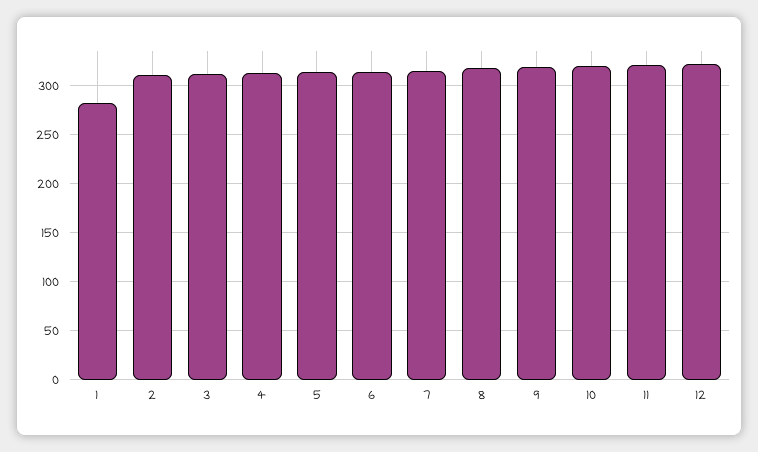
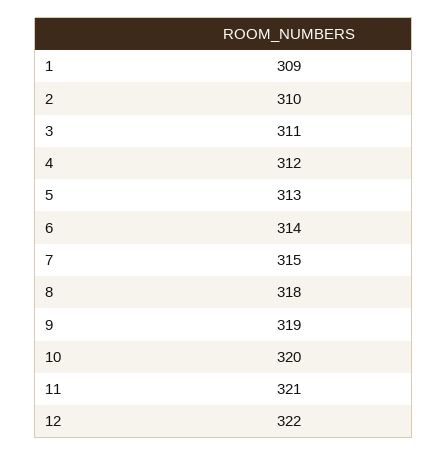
1: 280 -> 309

